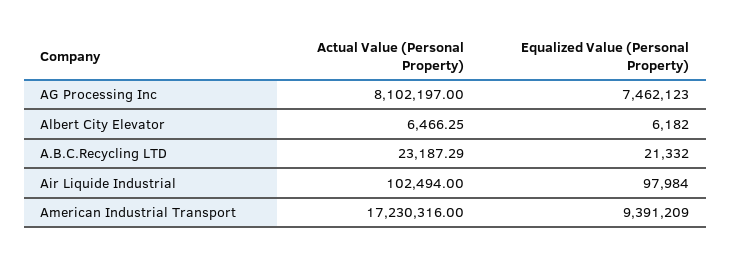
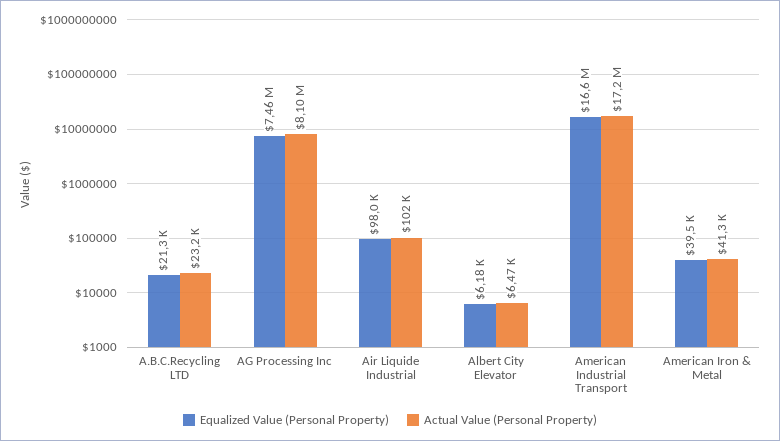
Equalized Value (Personal Property), American Industrial Transport: 9391209 -> 16600000
Equalized Value (Personal Property), American Iron & Metal: none -> 39500
Actual Value (Personal Property), American Iron & Metal: none -> 41300

